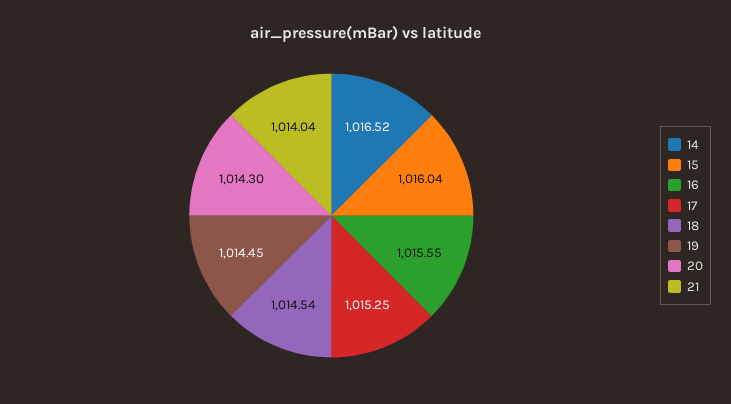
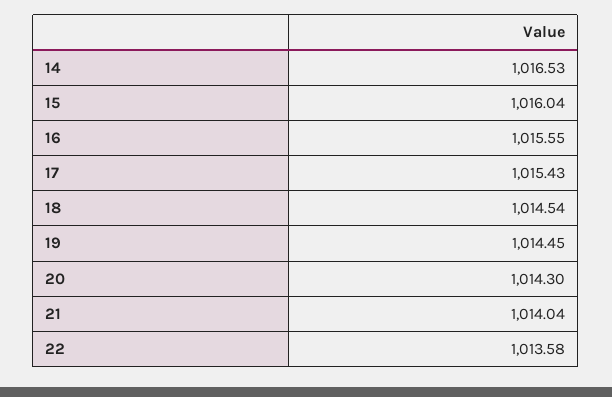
14: 1016.52 -> 1016.53
17: 1015.25 -> 1015.43
22: none -> 1013.58

